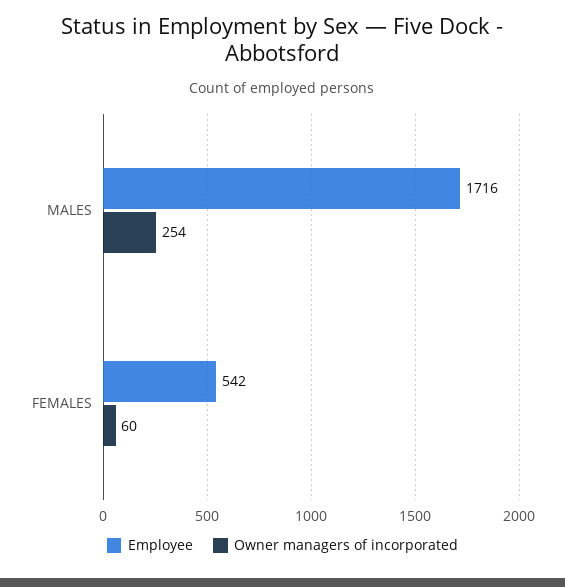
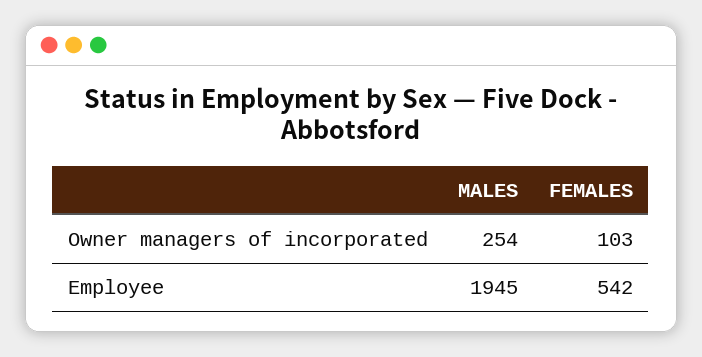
Employee, MALES: 1716 -> 1945
Owner managers of incorporated, FEMALES: 60 -> 103

